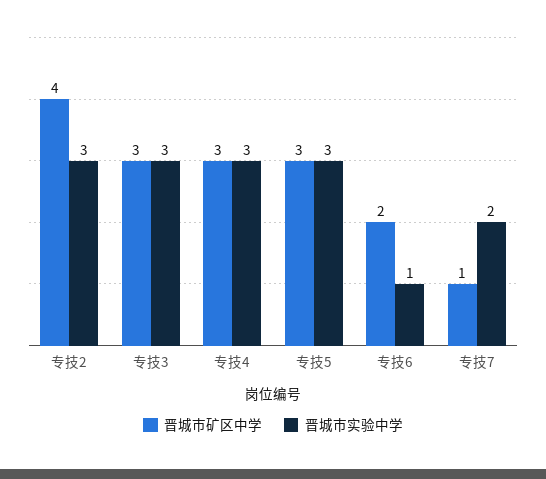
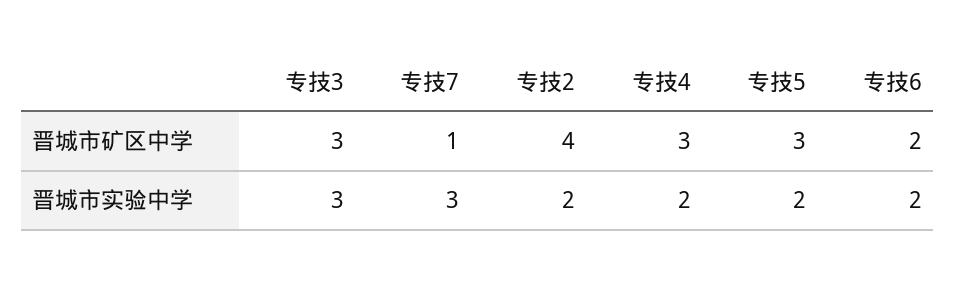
晋城市实验中学, 专技2: 3 -> 2
晋城市实验中学, 专技4: 3 -> 2
晋城市实验中学, 专技5: 3 -> 2
晋城市实验中学, 专技6: 1 -> 2
晋城市实验中学, 专技7: 2 -> 3

